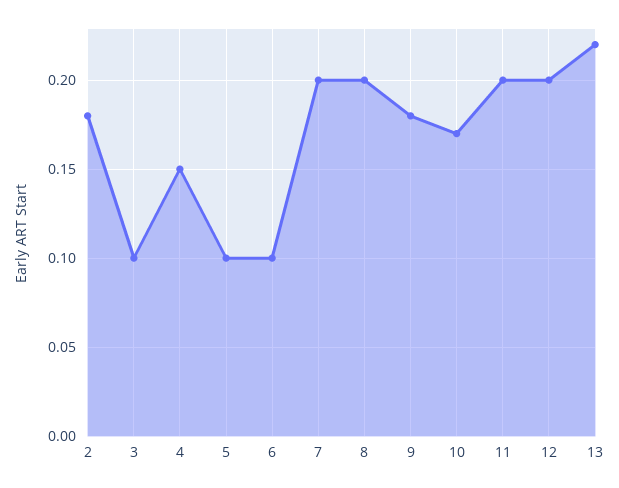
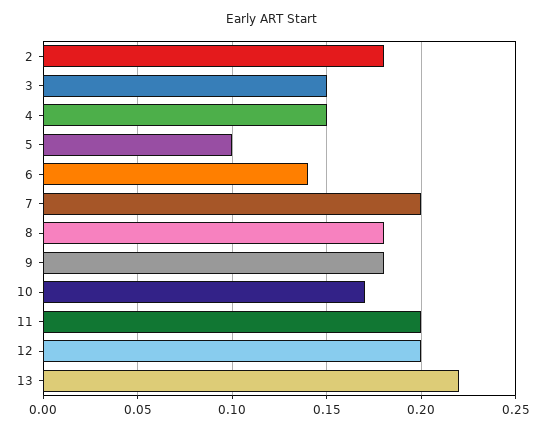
3: 0.1 -> 0.15
6: 0.1 -> 0.14
8: 0.2 -> 0.18

